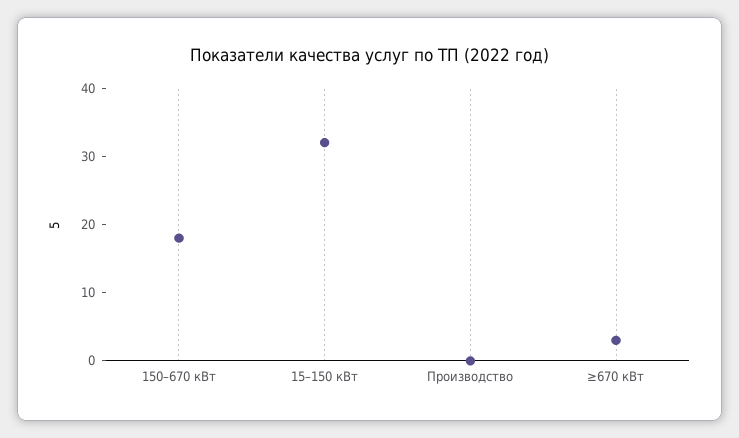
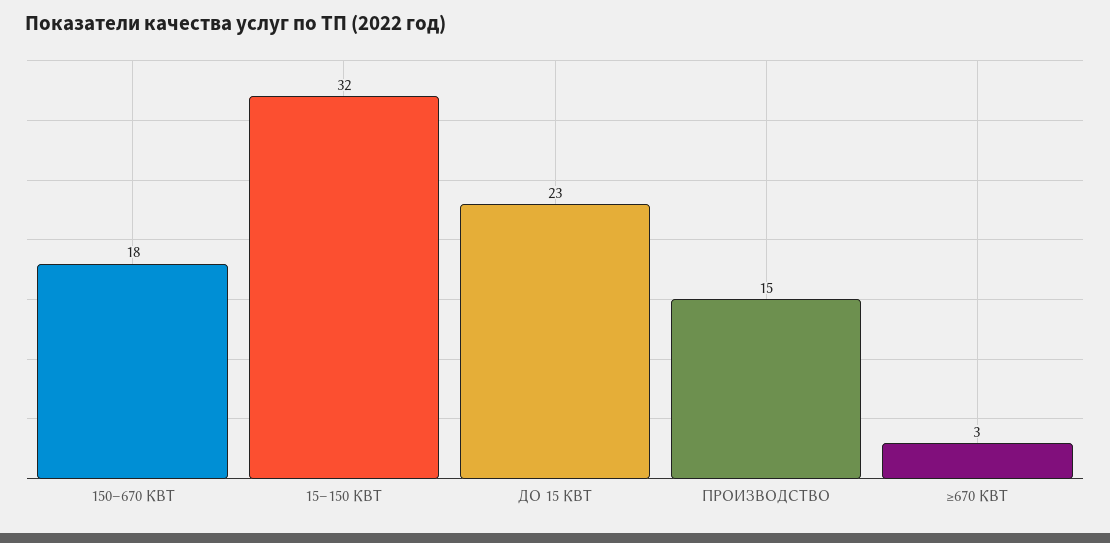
Производство: 0 -> 15
ДО 15 КВТ: none -> 23

